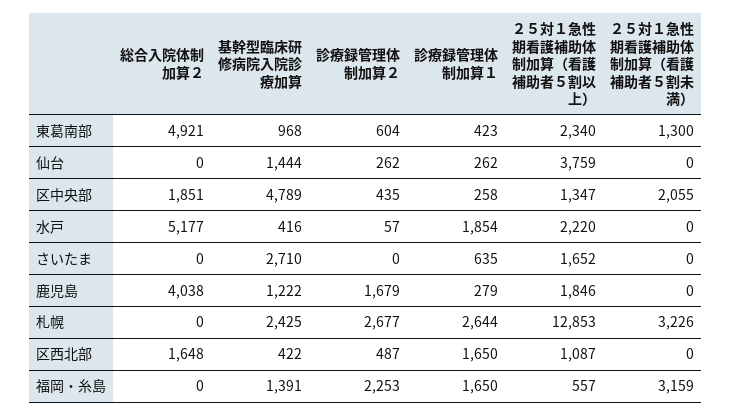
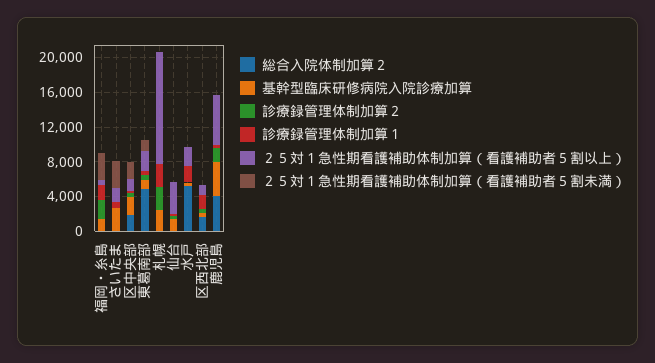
基幹型臨床研修病院入院診療加算, 区中央部: 4789 -> 2000
２５対１急性期看護補助体制加算（看護補助者５割未満）, さいたま: 0 -> 3000
基幹型臨床研修病院入院診療加算, 鹿児島: 1222 -> 4000
２５対１急性期看護補助体制加算（看護補助者５割以上）, 鹿児島: 1846 -> 6000
２５対１急性期看護補助体制加算（看護補助者５割未満）, 札幌: 3226 -> 0

